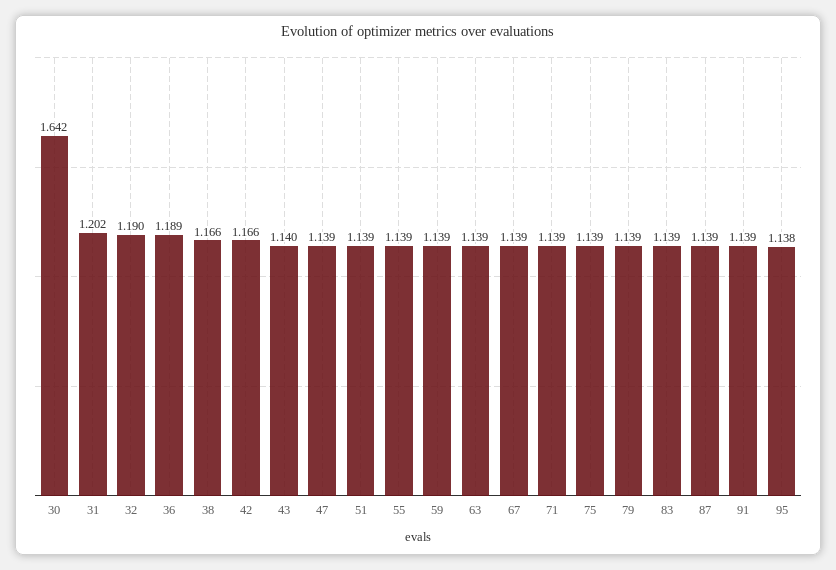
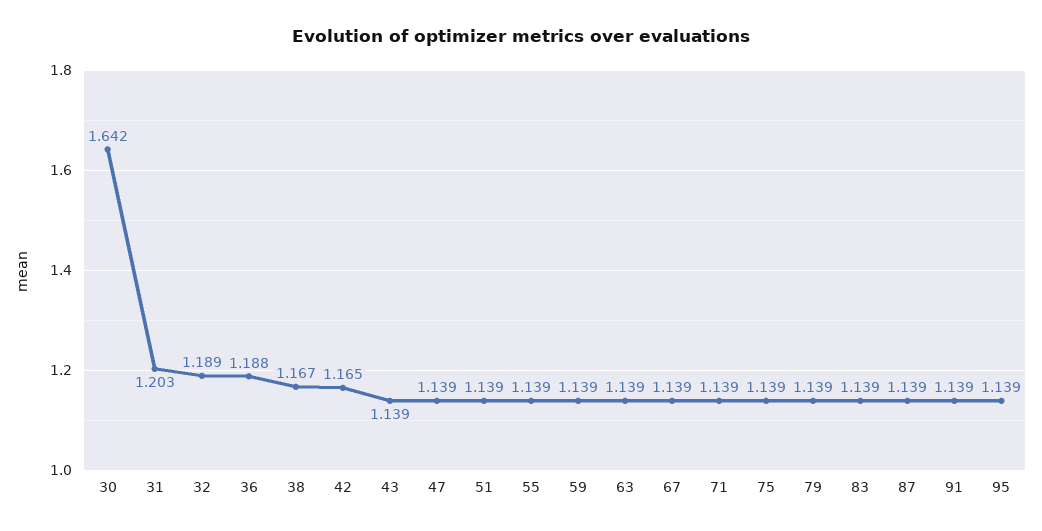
31: 1.202 -> 1.203
32: 1.19 -> 1.189
36: 1.189 -> 1.188
38: 1.166 -> 1.167
42: 1.166 -> 1.165
43: 1.14 -> 1.139
95: 1.138 -> 1.139

